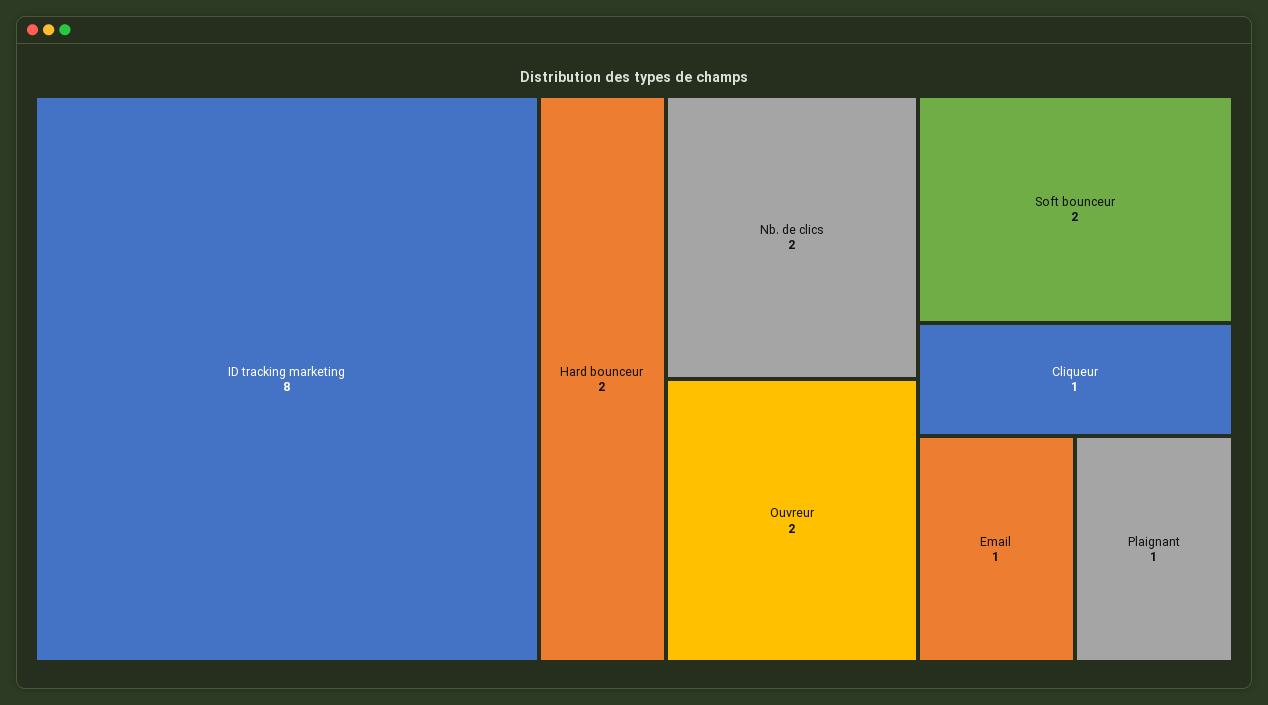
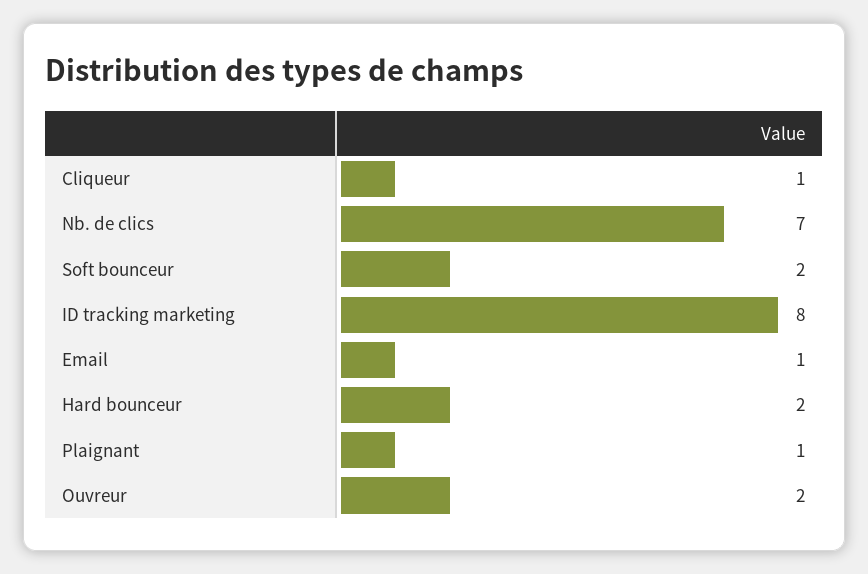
Nb. de clics: 2 -> 7

